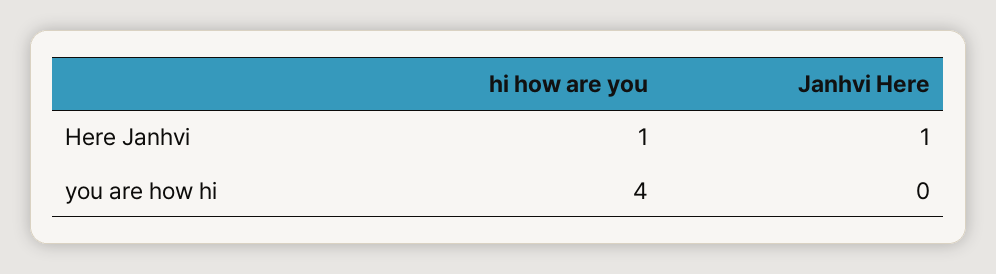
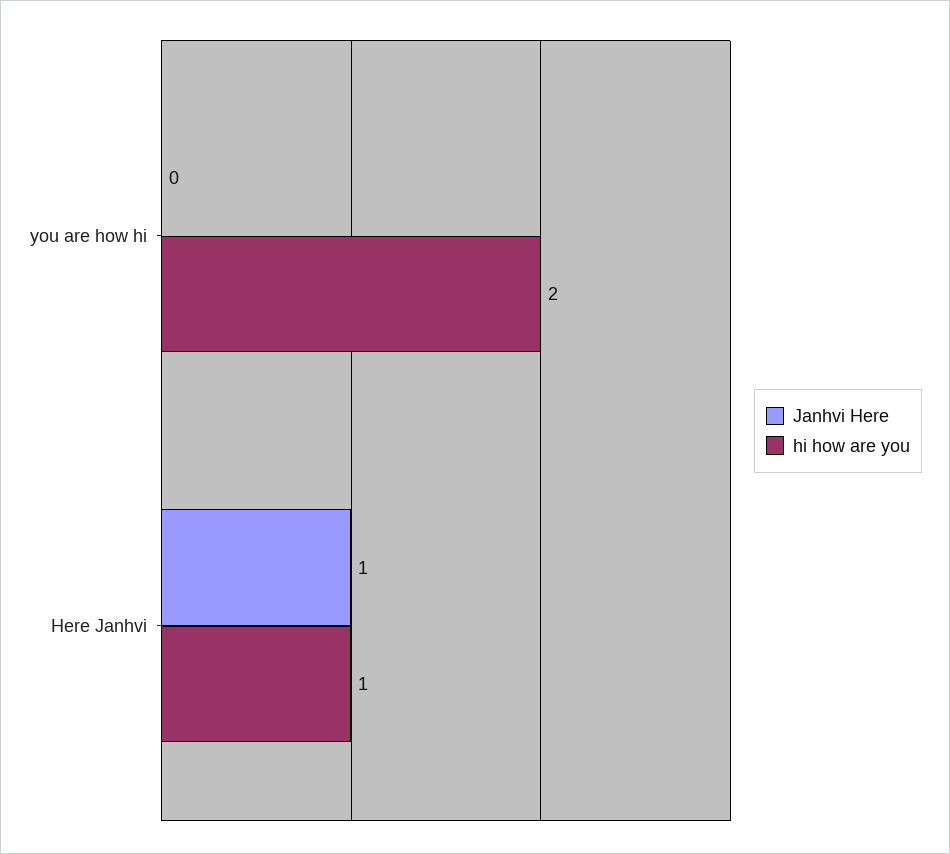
hi how are you, you are how hi: 4 -> 2

